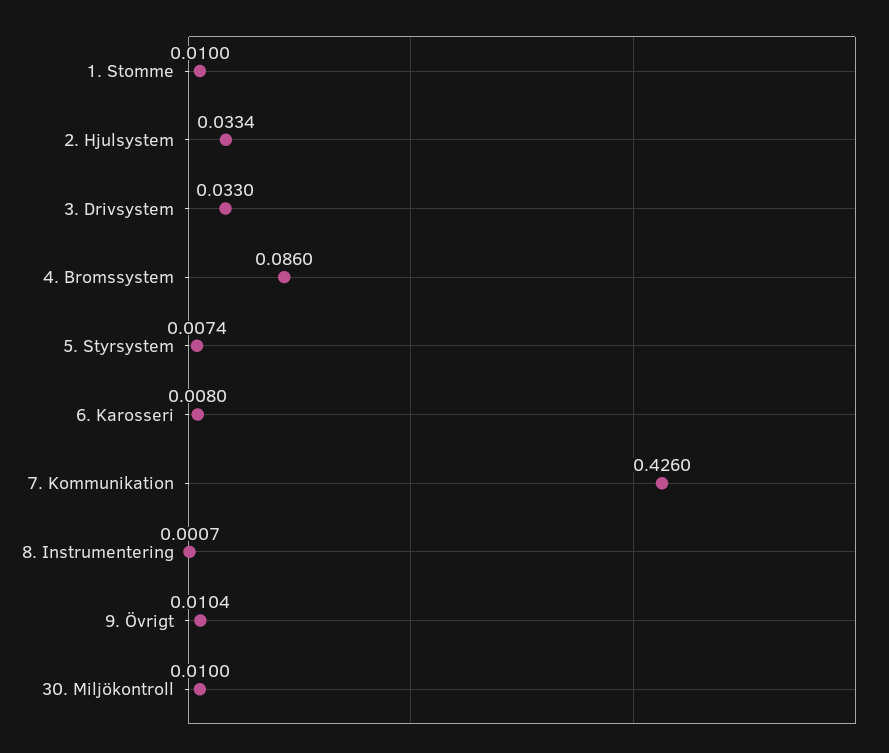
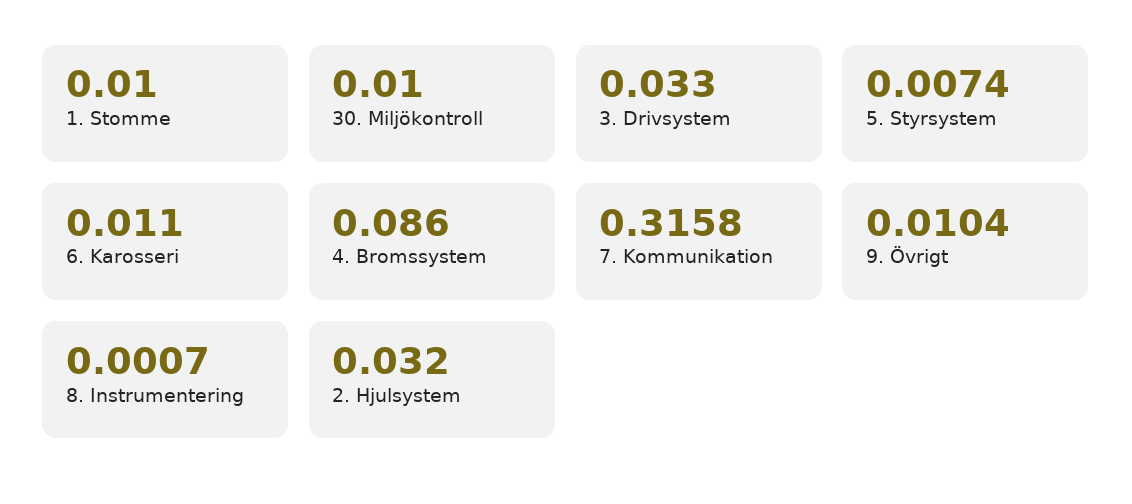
2. Hjulsystem: 0.0334 -> 0.032
6. Karosseri: 0.008 -> 0.011
7. Kommunikation: 0.426 -> 0.3158

